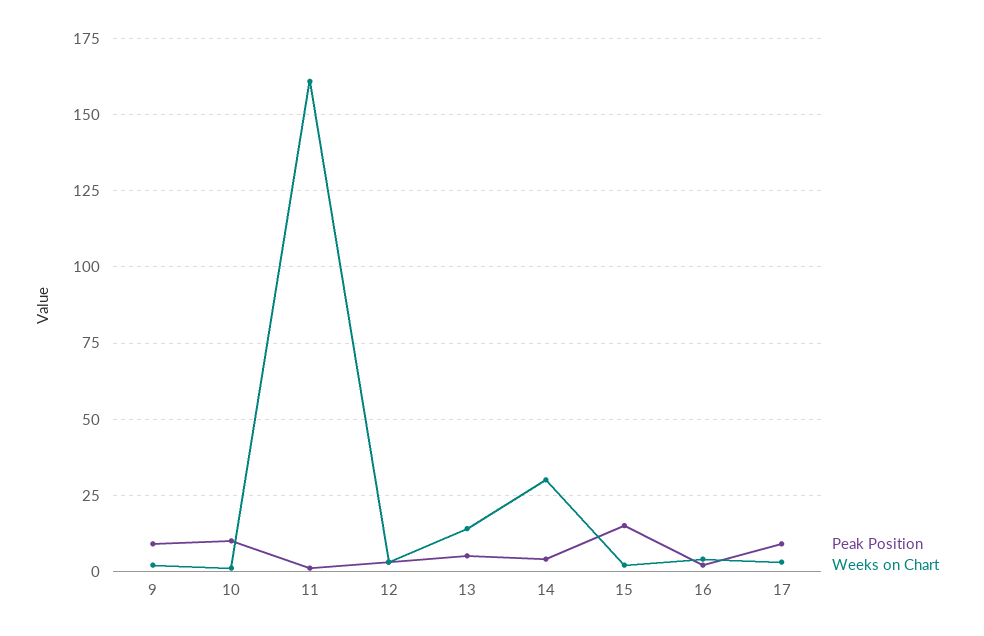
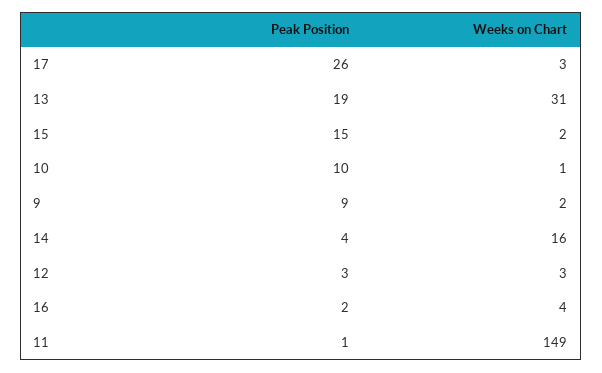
Weeks on Chart, 11: 160 -> 149
Peak Position, 13: 5 -> 19
Weeks on Chart, 13: 15 -> 31
Weeks on Chart, 14: 30 -> 16
Peak Position, 17: 10 -> 26

